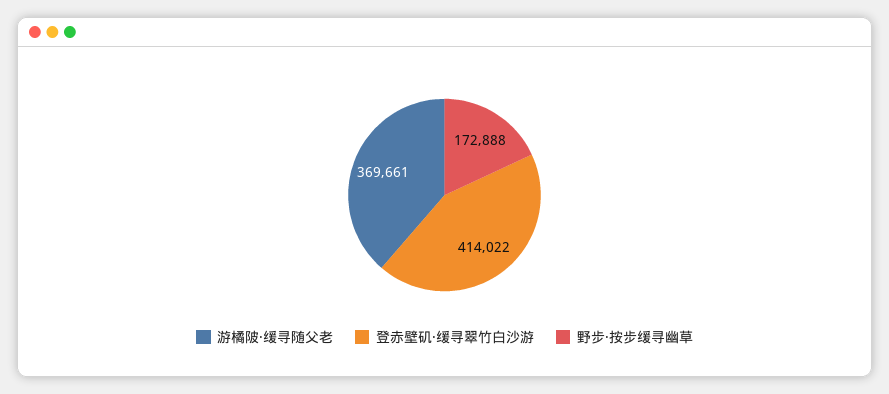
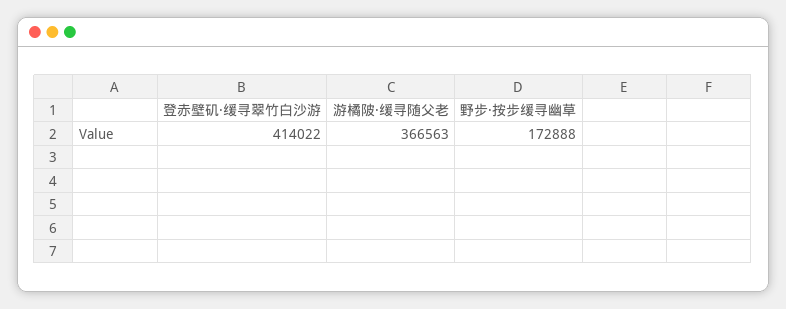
游橘陂·缓寻随父老: 369661 -> 366563

